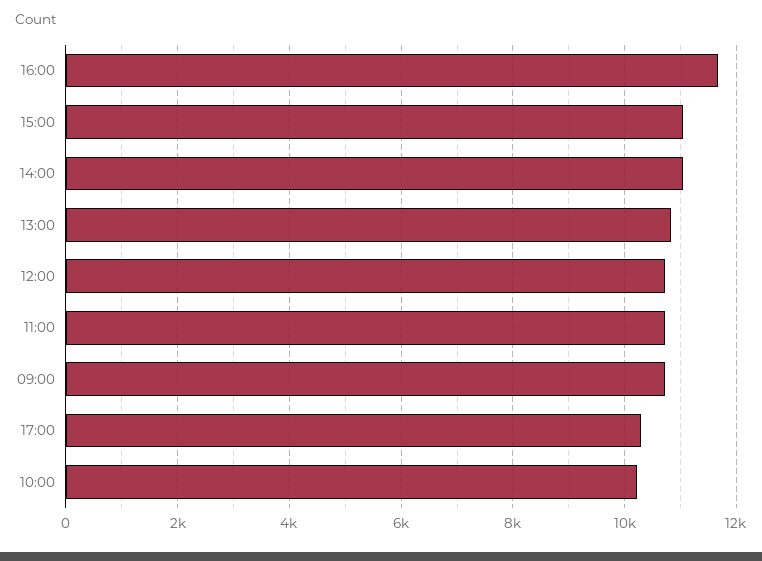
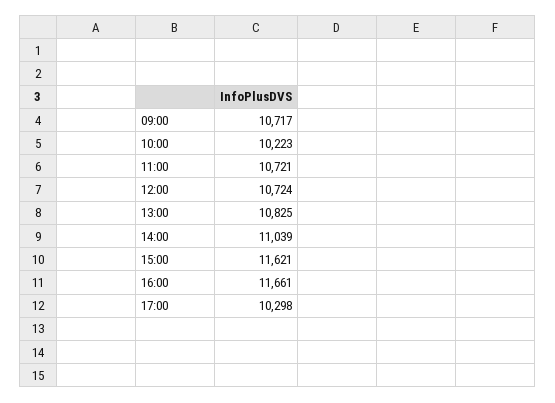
15:00: 11000 -> 11621

